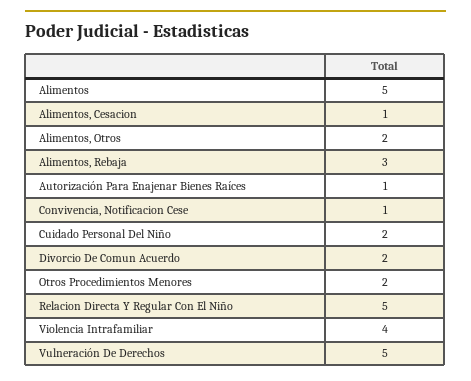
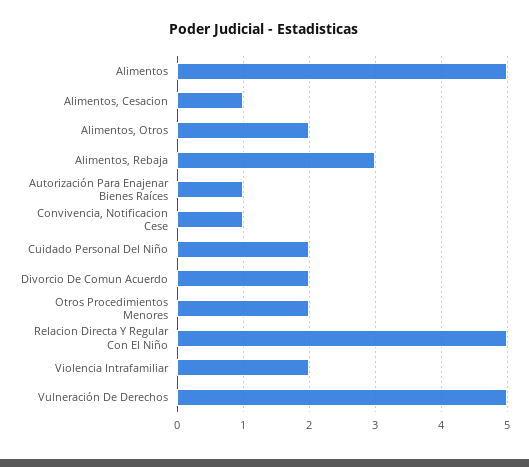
Violencia Intrafamiliar: 4 -> 2

